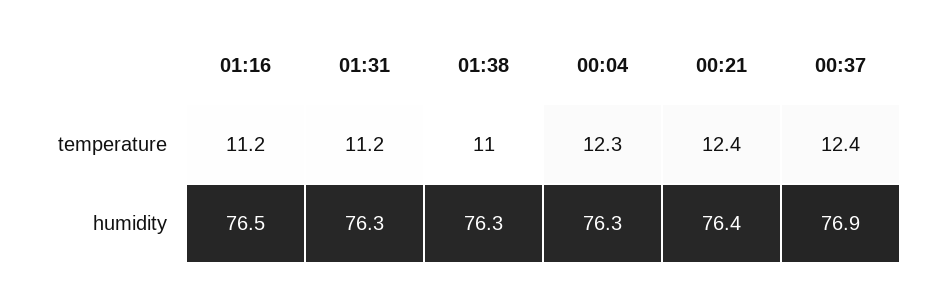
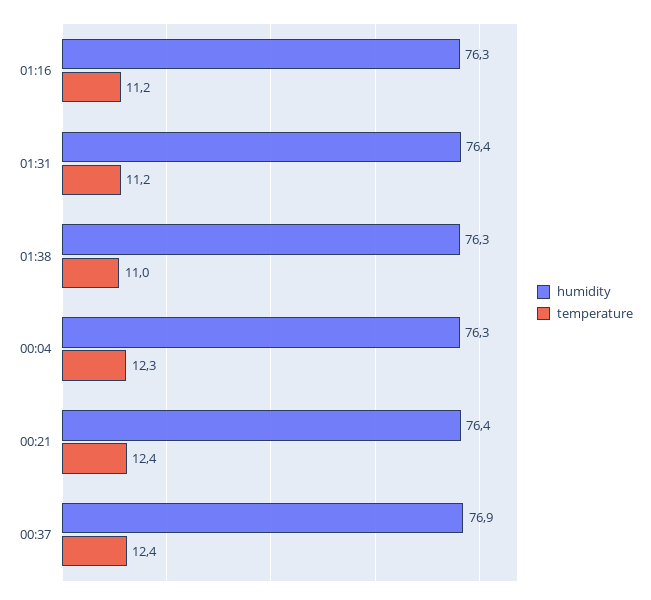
humidity, 01:16: 76.5 -> 76.3
humidity, 01:31: 76.3 -> 76.4

